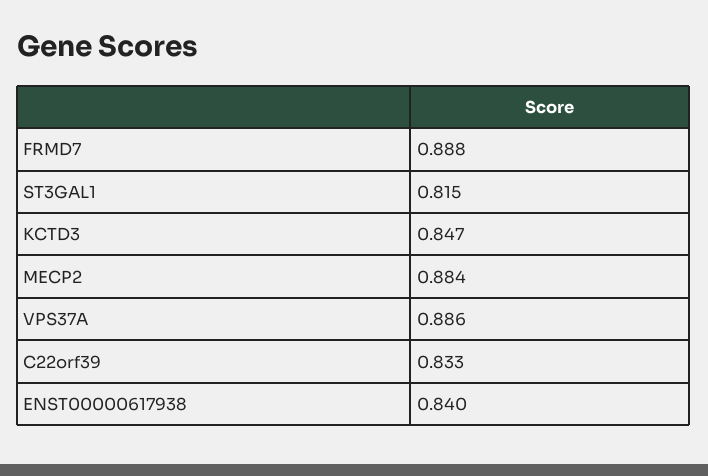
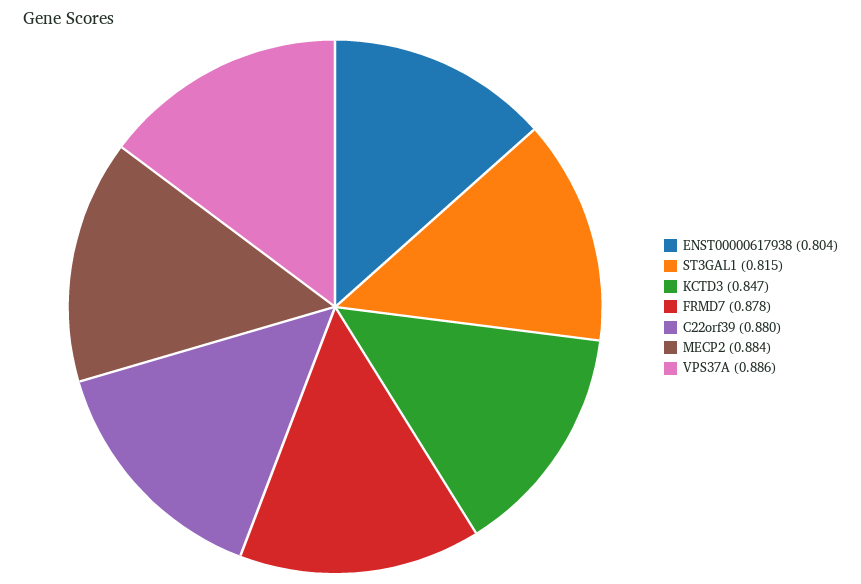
FRMD7: 0.888 -> 0.878
C22orf39: 0.833 -> 0.88
ENST00000617938: 0.84 -> 0.804

